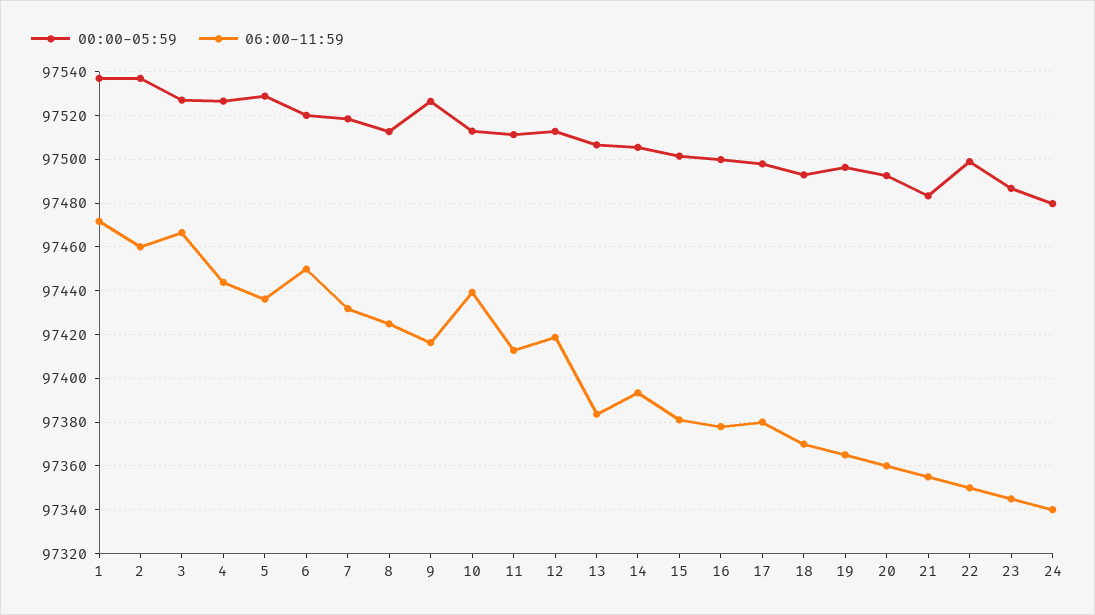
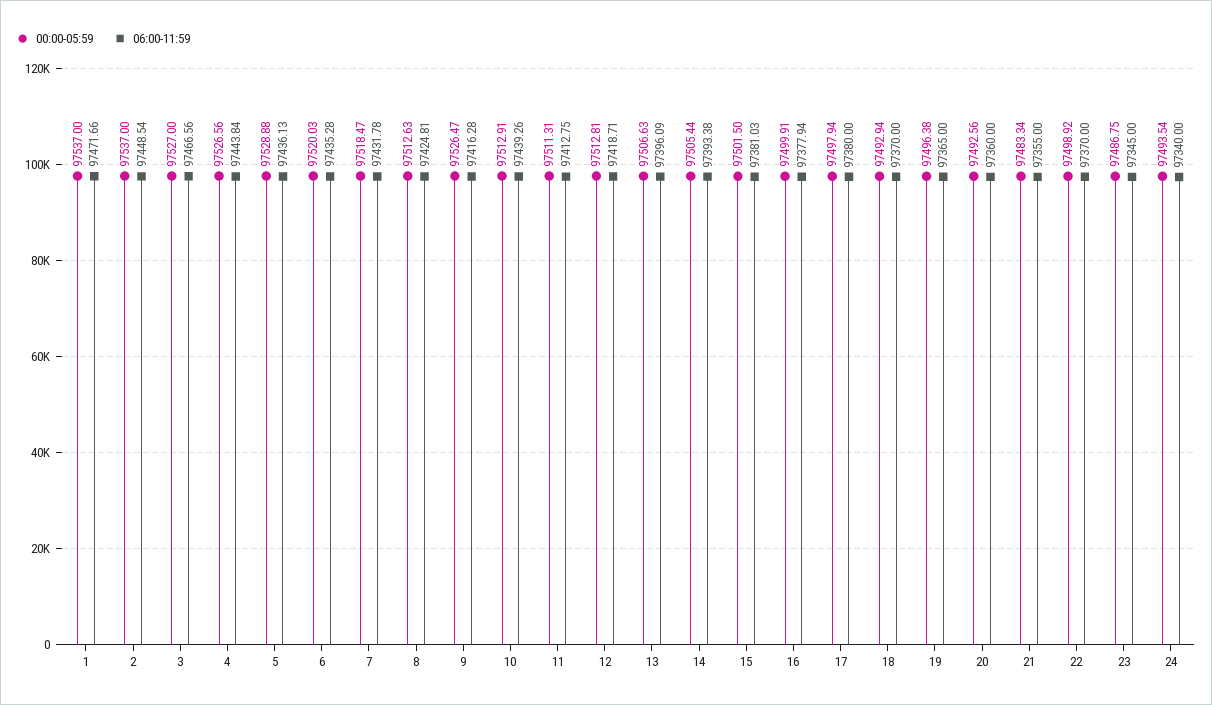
06:00-11:59, 2: 97460 -> 97448.54
06:00-11:59, 6: 97450 -> 97435.28
06:00-11:59, 13: 97385 -> 97396.09
06:00-11:59, 22: 97350 -> 97370
00:00-05:59, 24: 97480 -> 97493.54

